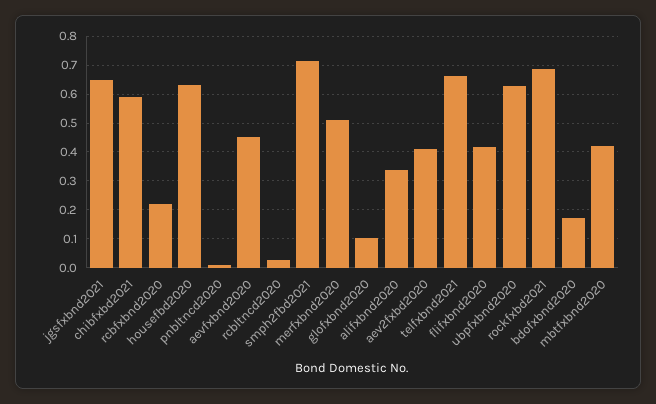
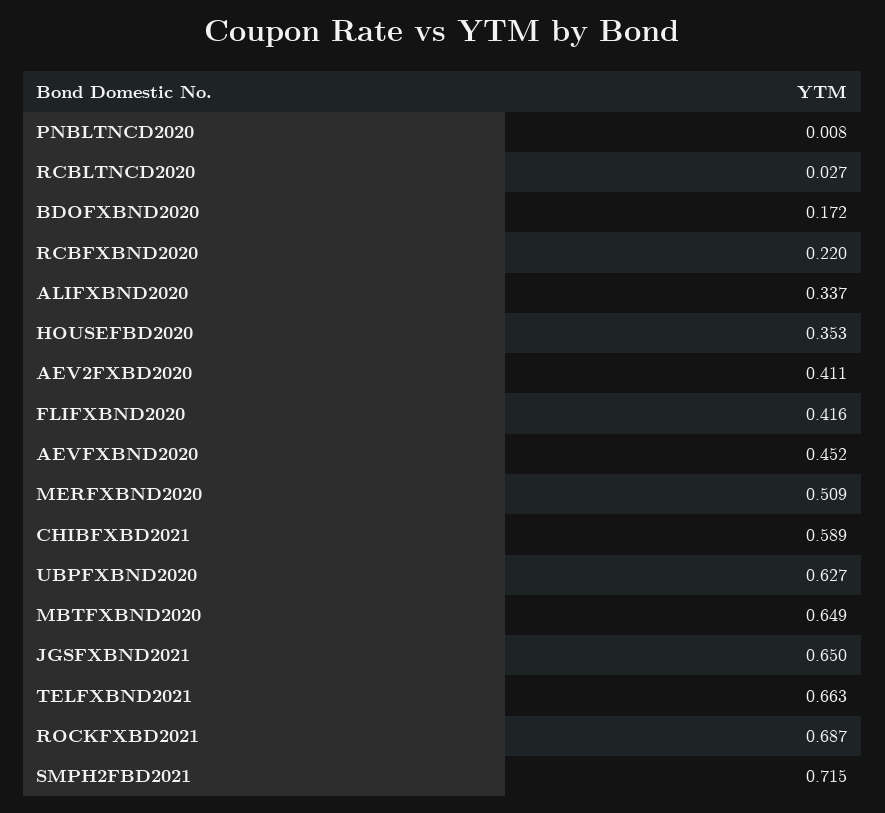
housefbd2020: 0.625 -> 0.353
glofxbnd2020: 0.1 -> none
mbtfxbnd2020: 0.425 -> 0.649

